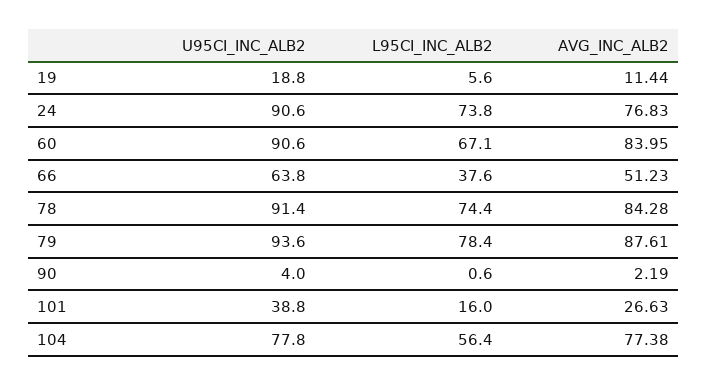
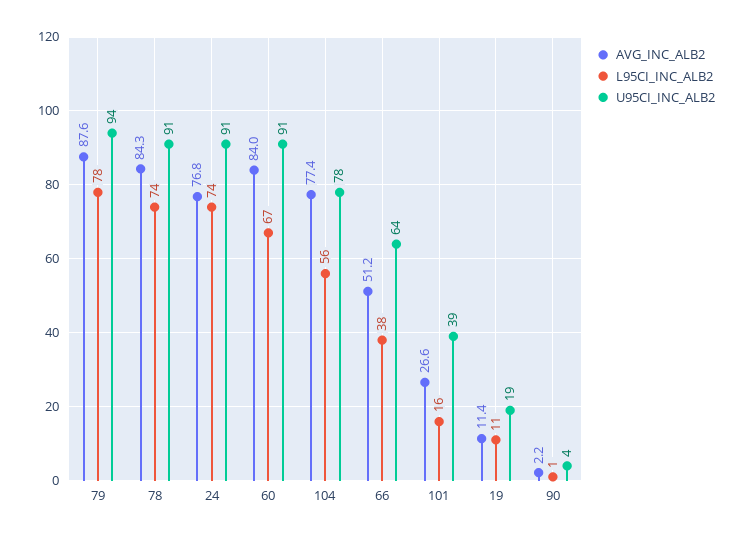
L95CI_INC_ALB2, 19: 5.6 -> 11

